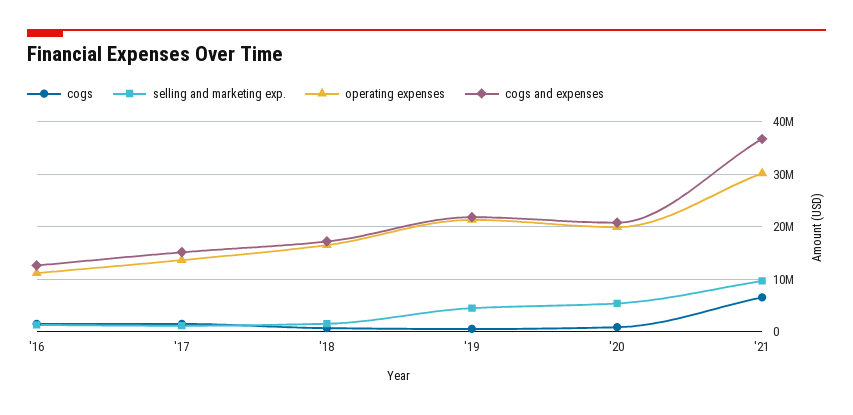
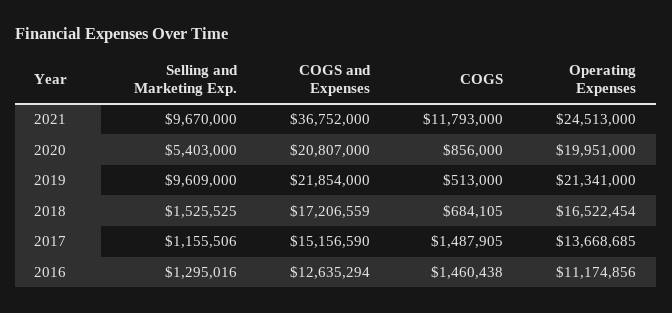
selling and marketing exp., '19: 4000000 -> 9609000
cogs, '21: 6000000 -> 11793000
operating expenses, '21: 30000000 -> 24513000

